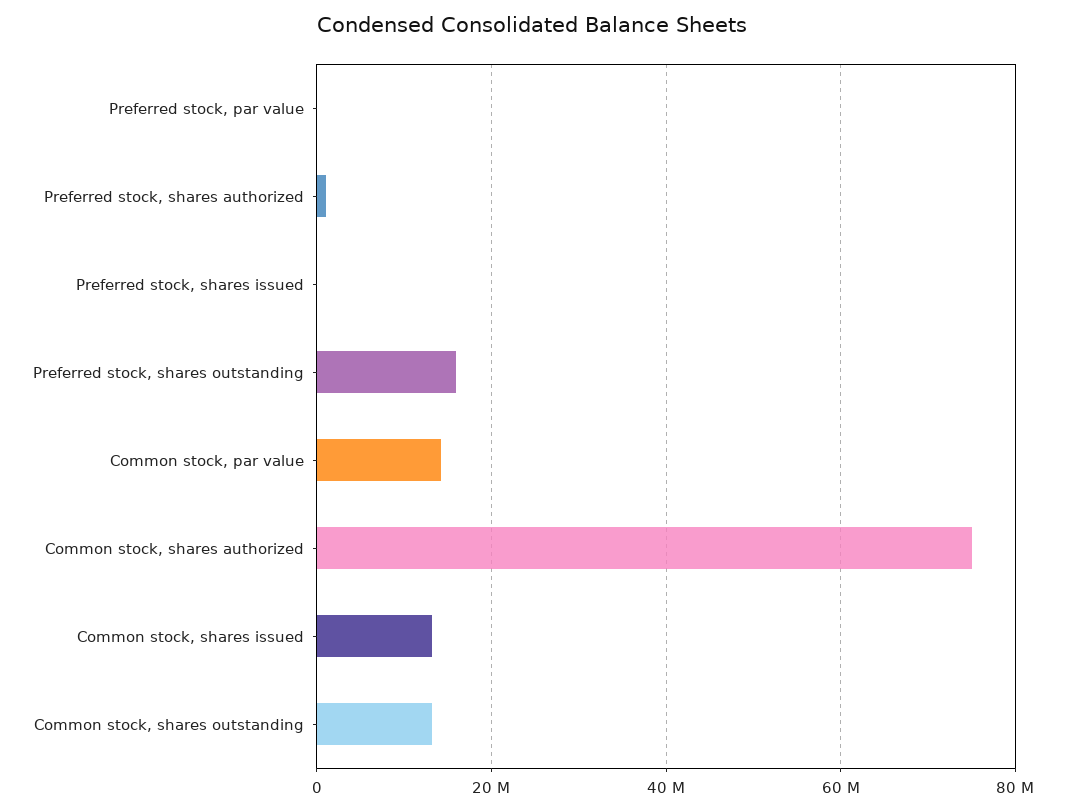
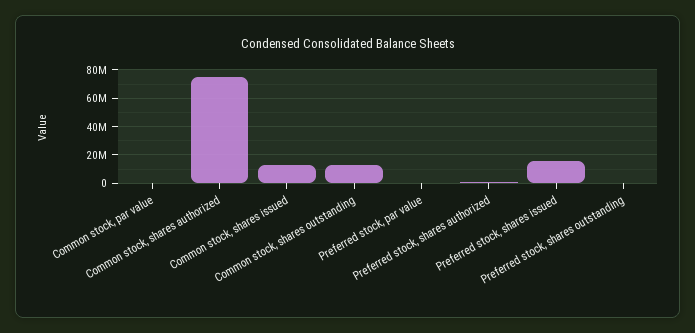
Preferred stock, shares issued: 0 -> 15000000
Preferred stock, shares outstanding: 16000000 -> 0
Common stock, par value: 14000000 -> 0

